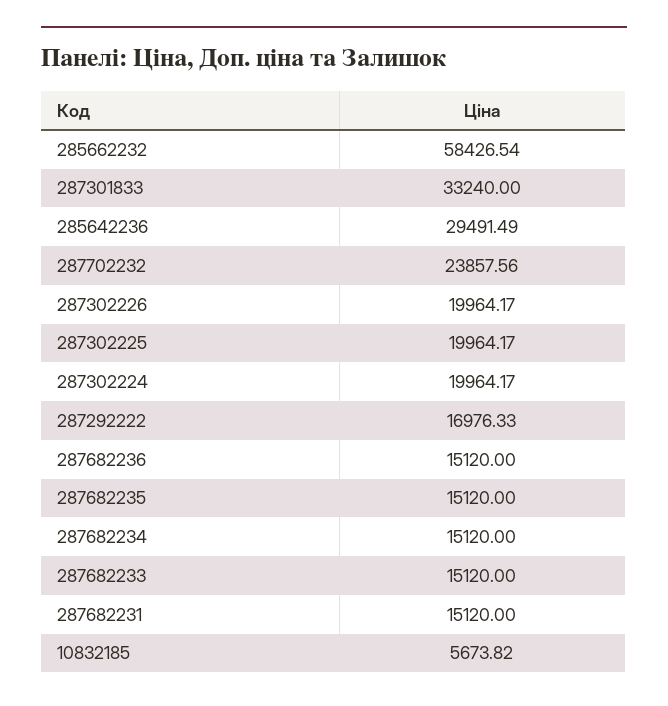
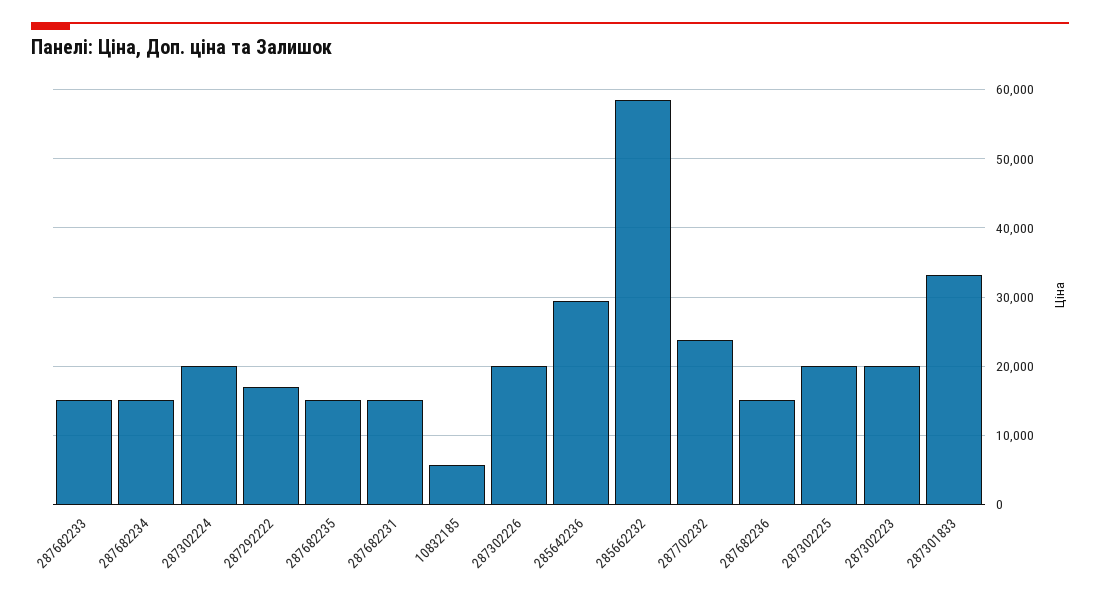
287302223: none -> 20000

